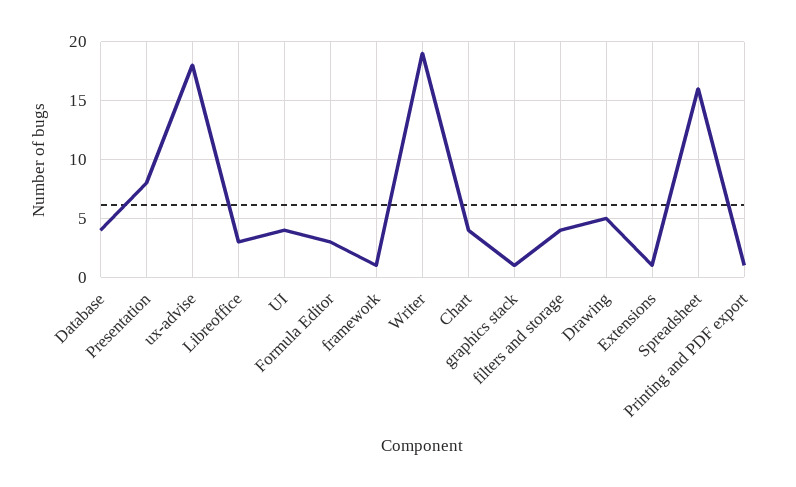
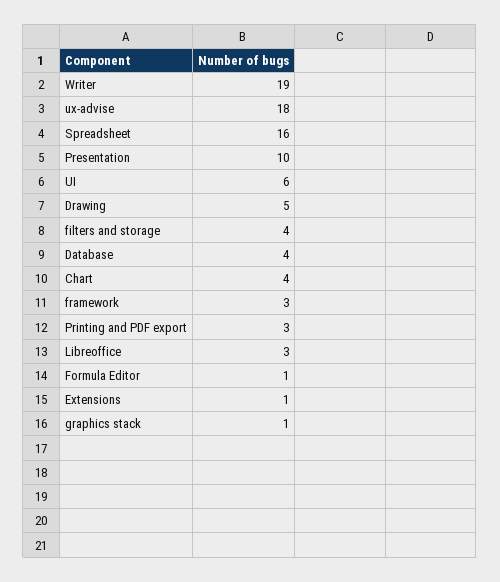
Presentation: 8 -> 10
UI: 4 -> 6
Formula Editor: 3 -> 1
framework: 1 -> 3
Printing and PDF export: 1 -> 3

